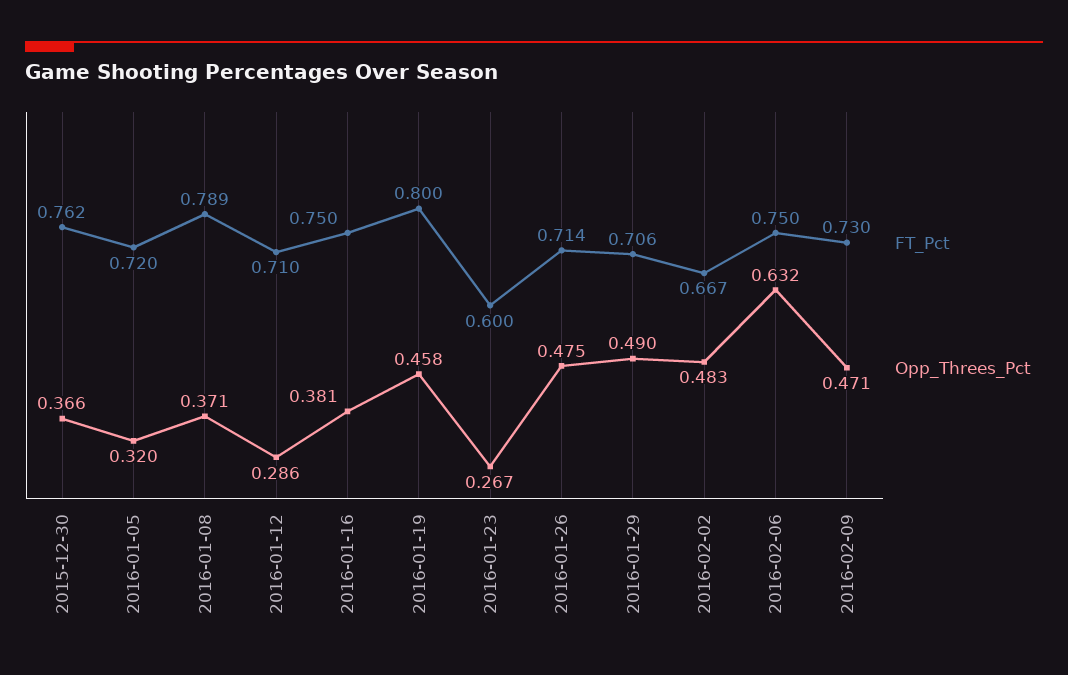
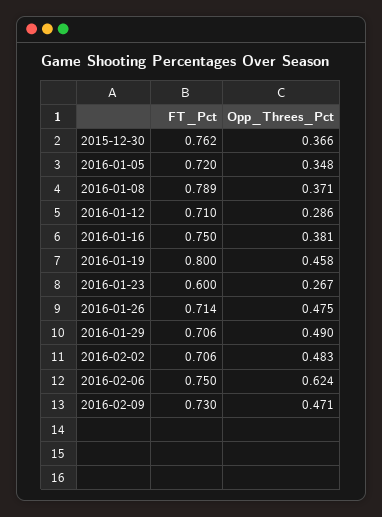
Opp_Threes_Pct, 2016-01-05: 0.32 -> 0.348
FT_Pct, 2016-02-02: 0.667 -> 0.706
Opp_Threes_Pct, 2016-02-06: 0.632 -> 0.624

